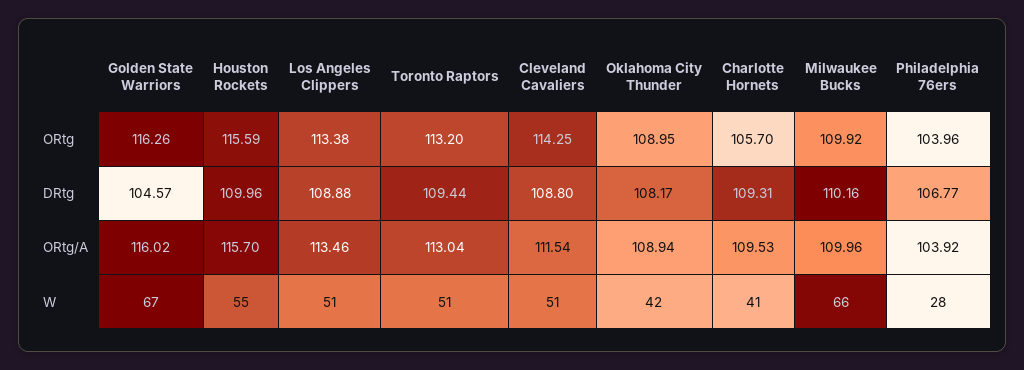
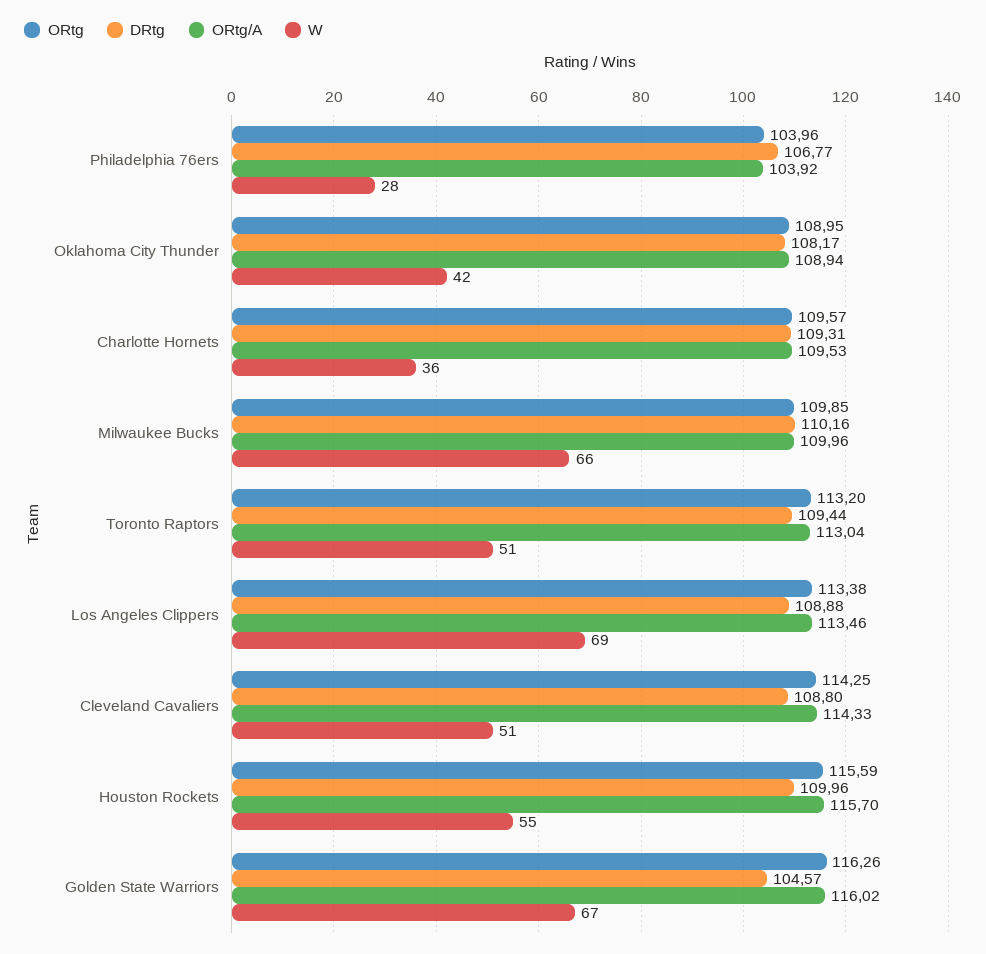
ORtg, Charlotte Hornets: 105.7 -> 109.57
ORtg, Milwaukee Bucks: 109.92 -> 109.85
ORtg/A, Cleveland Cavaliers: 111.54 -> 114.33
W, Los Angeles Clippers: 51 -> 69
W, Charlotte Hornets: 41 -> 36

